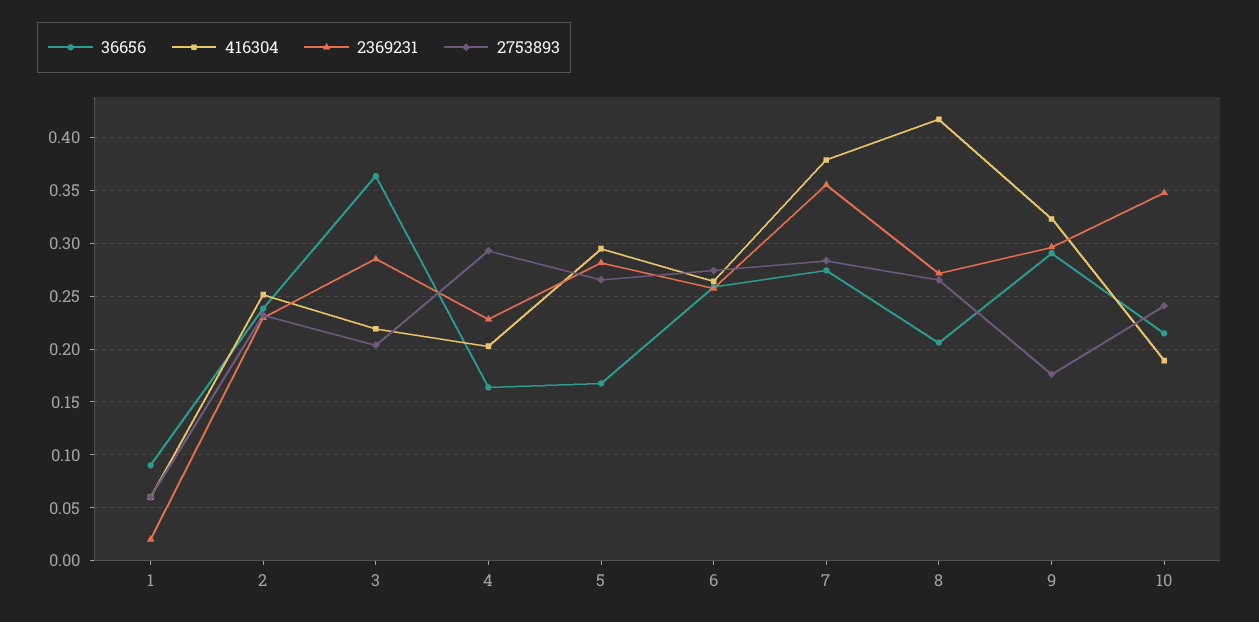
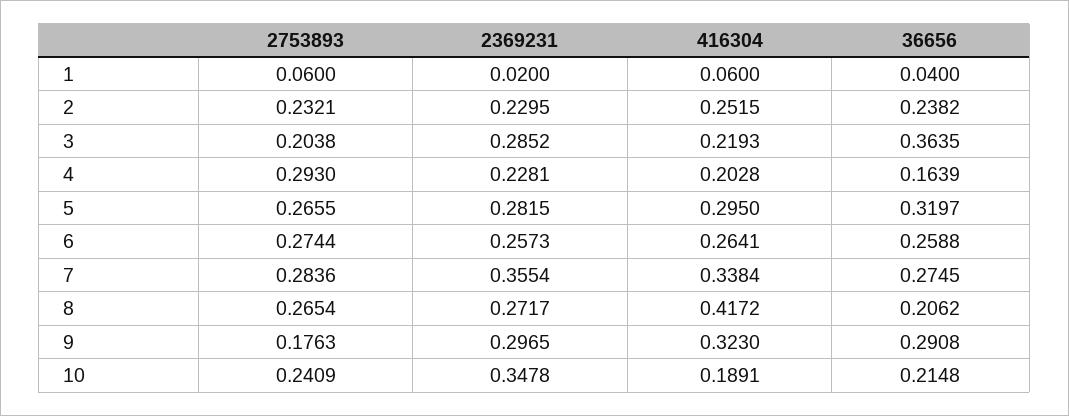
36656, 1: 0.09 -> 0.04
36656, 5: 0.17 -> 0.3197
416304, 7: 0.38 -> 0.3384

